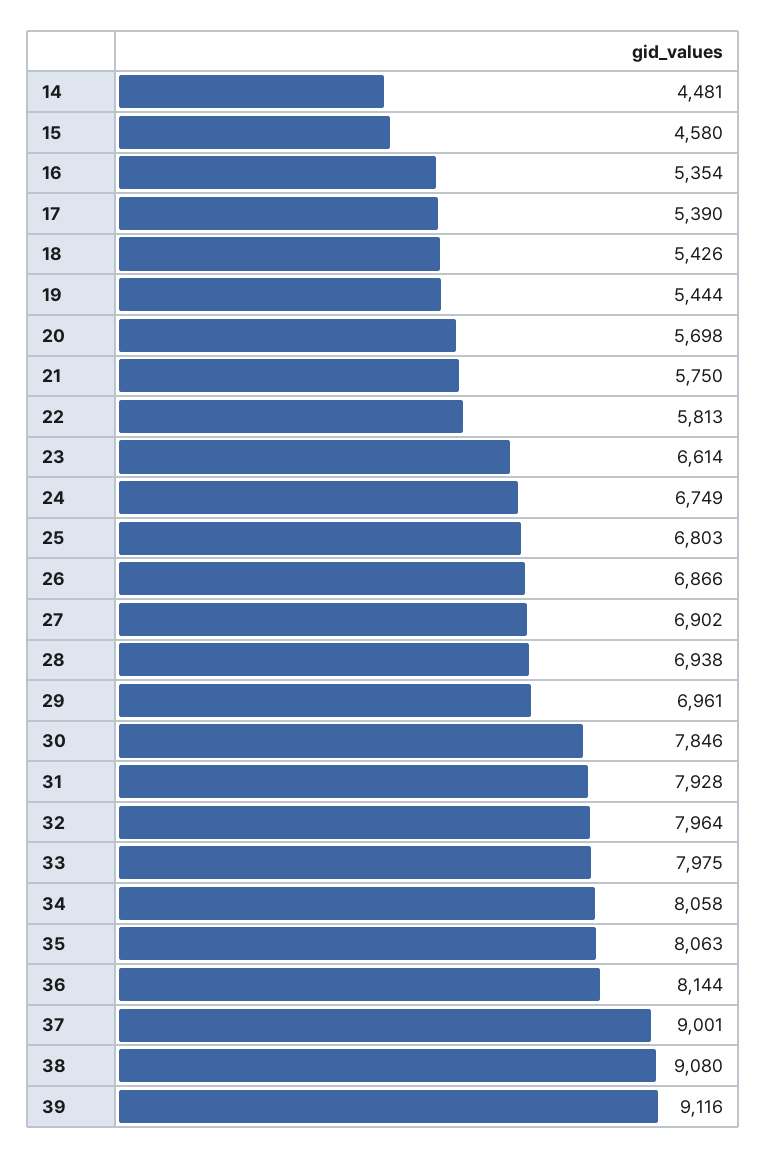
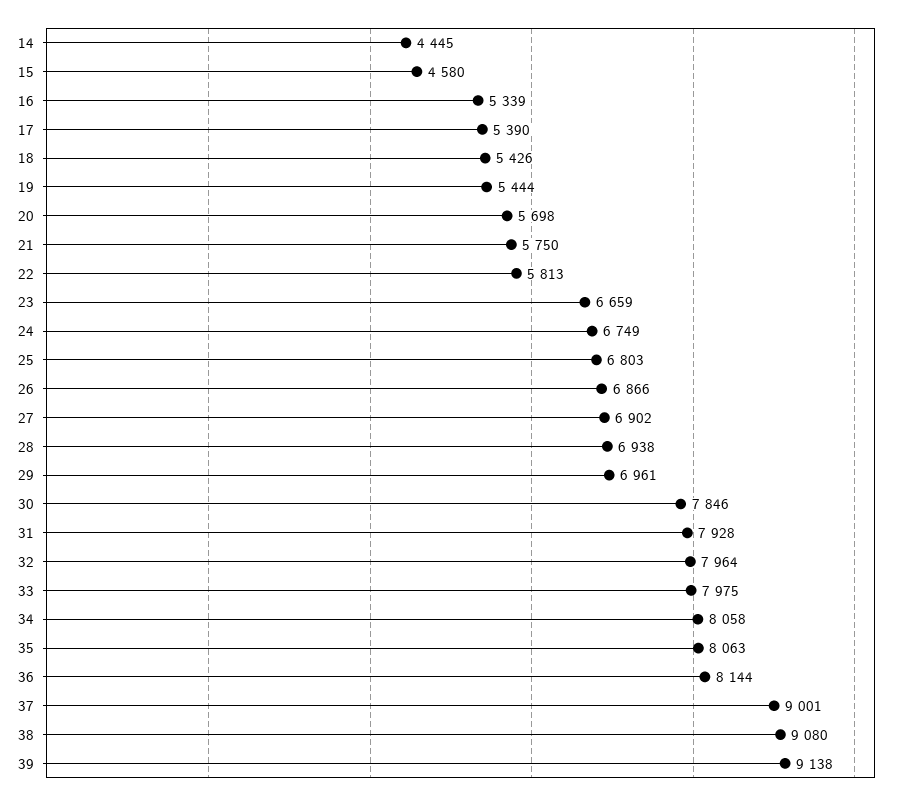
14: 4481 -> 4445
16: 5354 -> 5339
23: 6614 -> 6659
39: 9116 -> 9138

